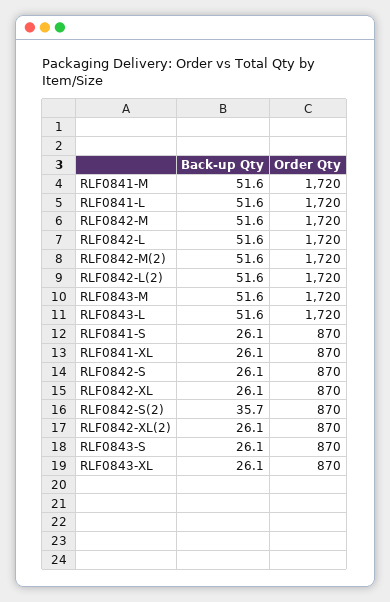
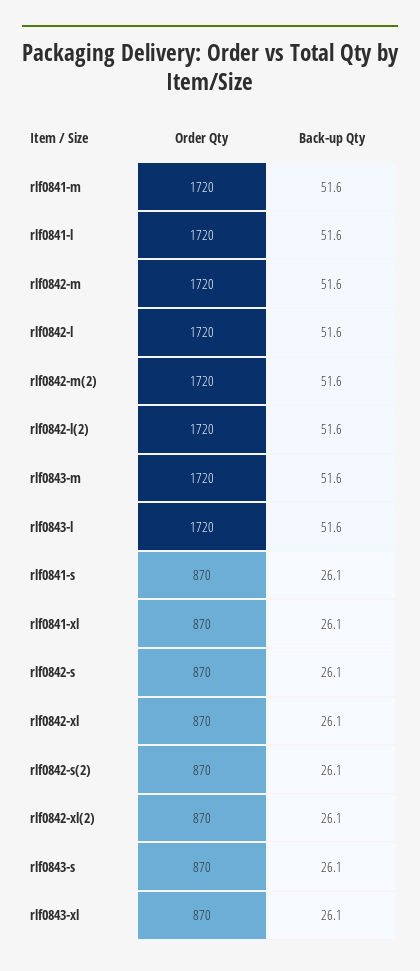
Back-up Qty, RLF0842-S(2): 35.7 -> 26.1

